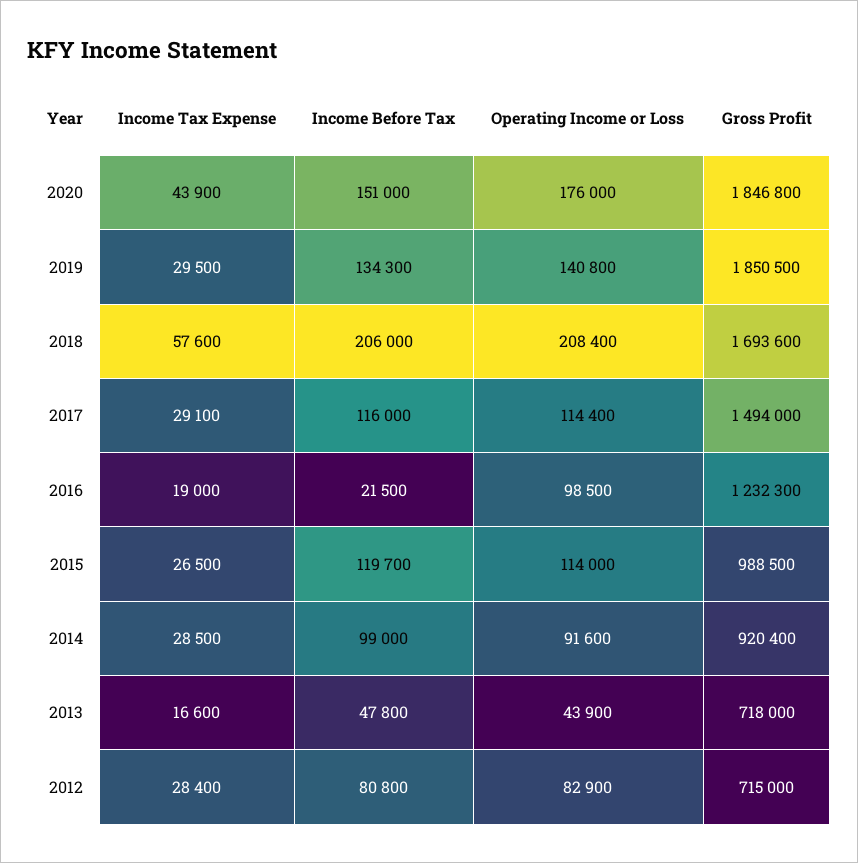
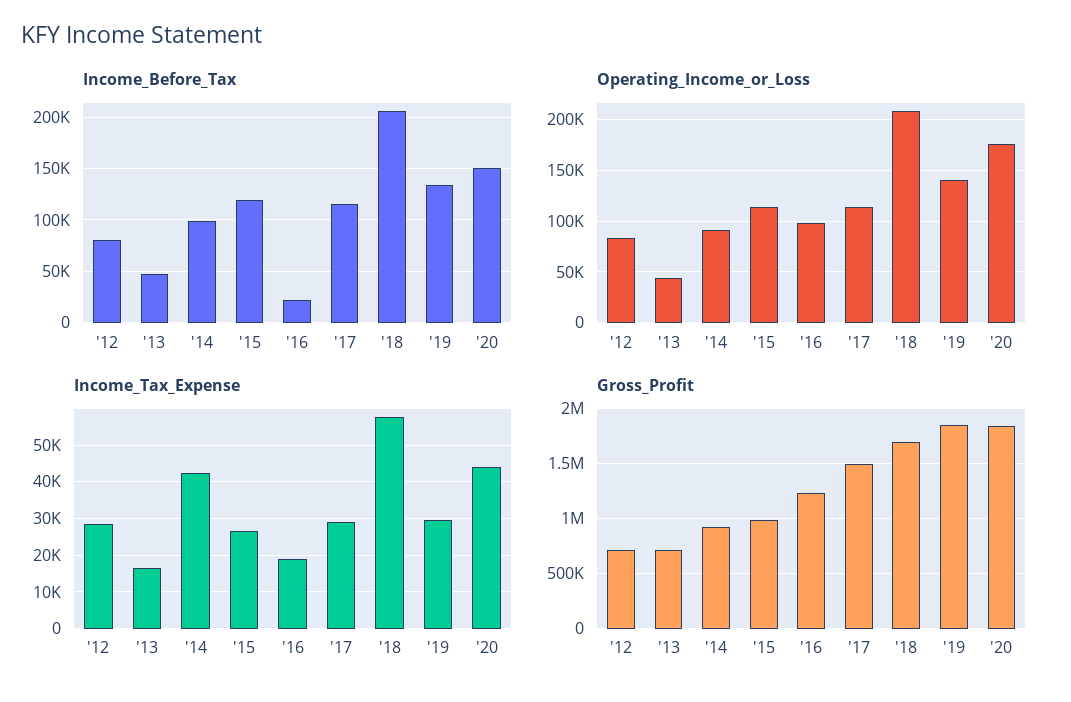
Income Tax Expense, 2014: 28500 -> 42000

